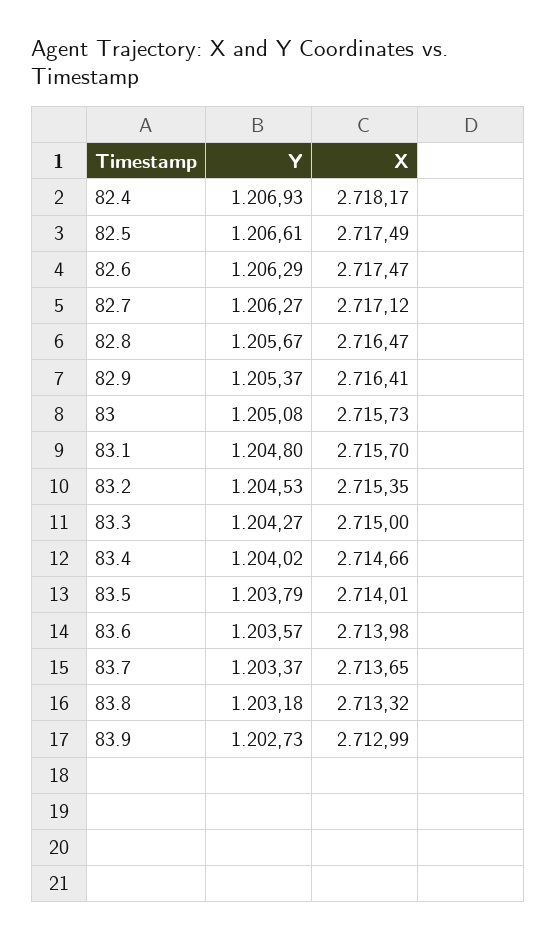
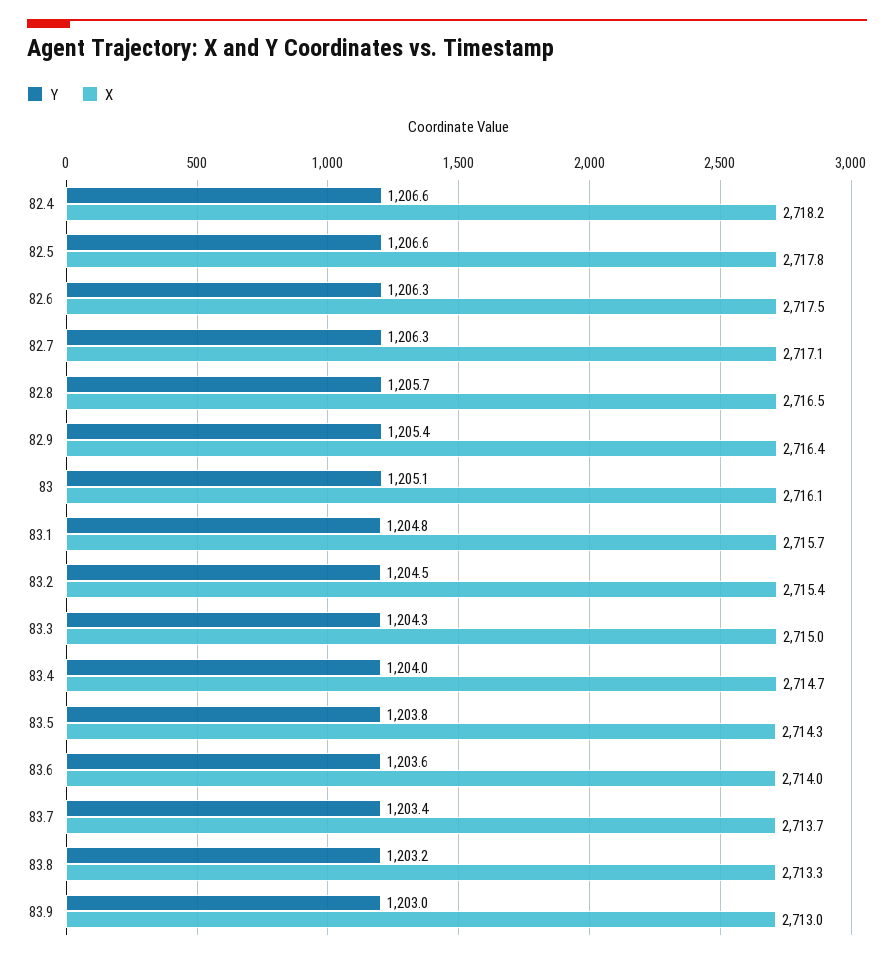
Y, 82.4: 1206.93 -> 1206.6
X, 82.5: 2717.49 -> 2717.8
X, 83: 2715.73 -> 2716.1
X, 83.5: 2714.01 -> 2714.3
Y, 83.9: 1202.73 -> 1203

